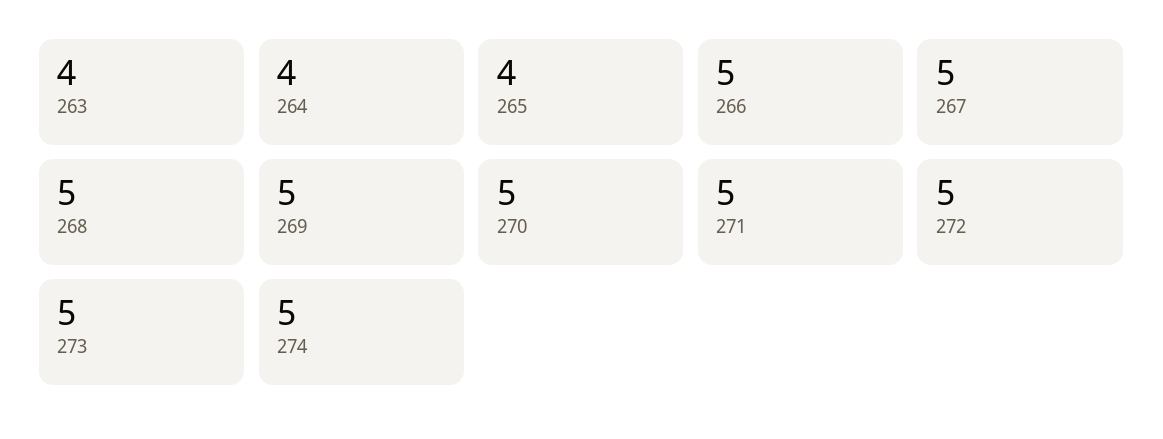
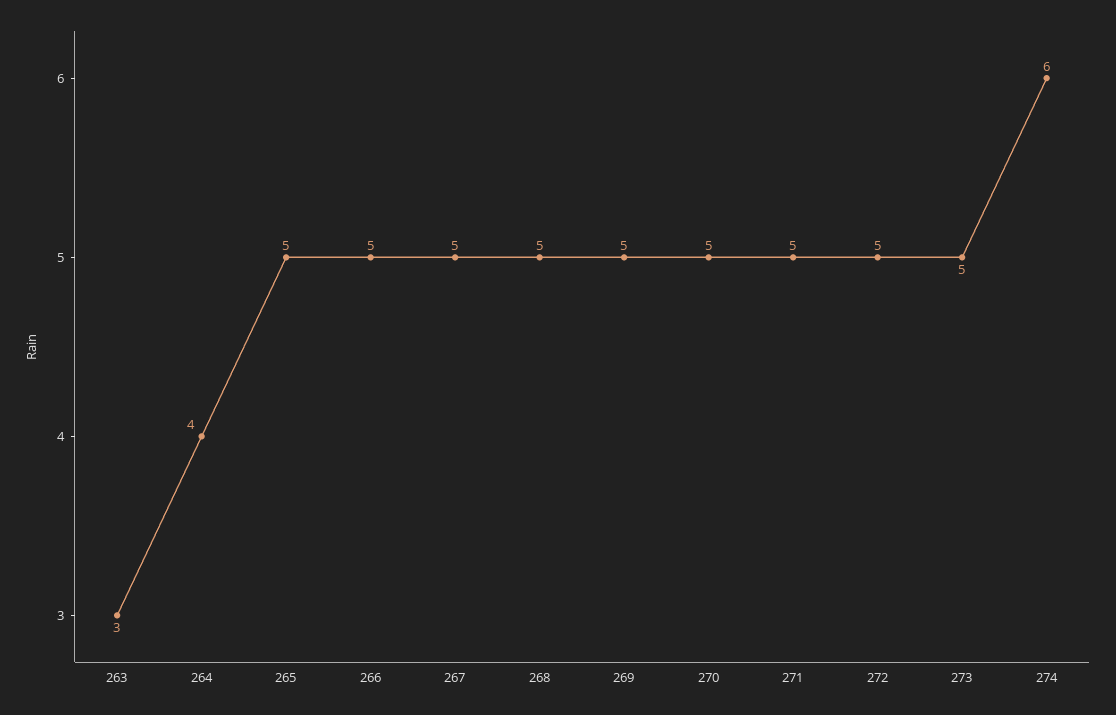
263: 4 -> 3
265: 4 -> 5
274: 5 -> 6

